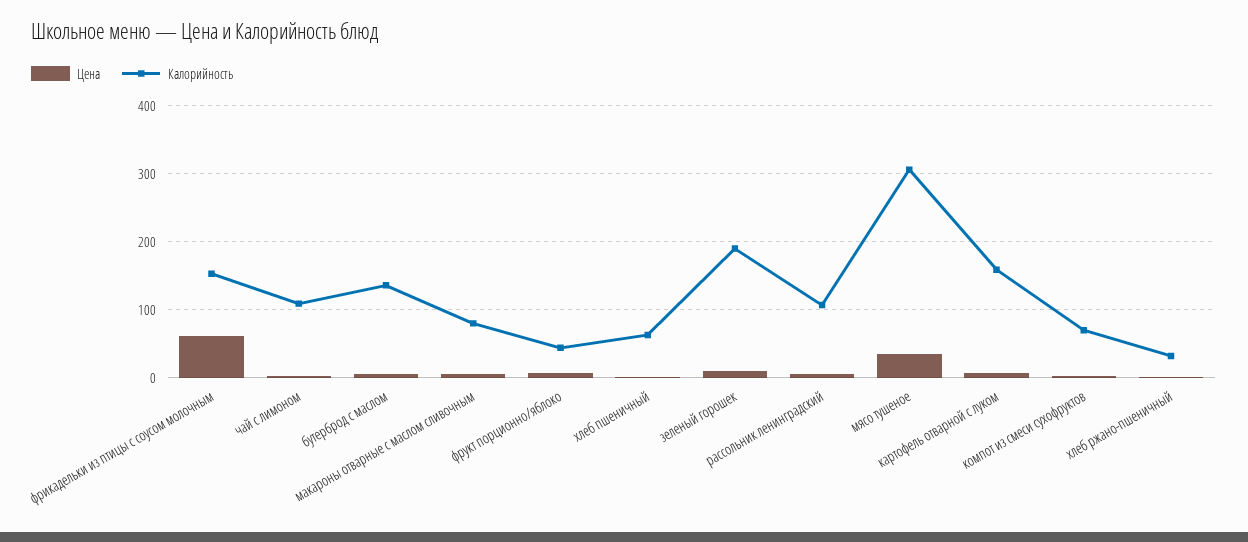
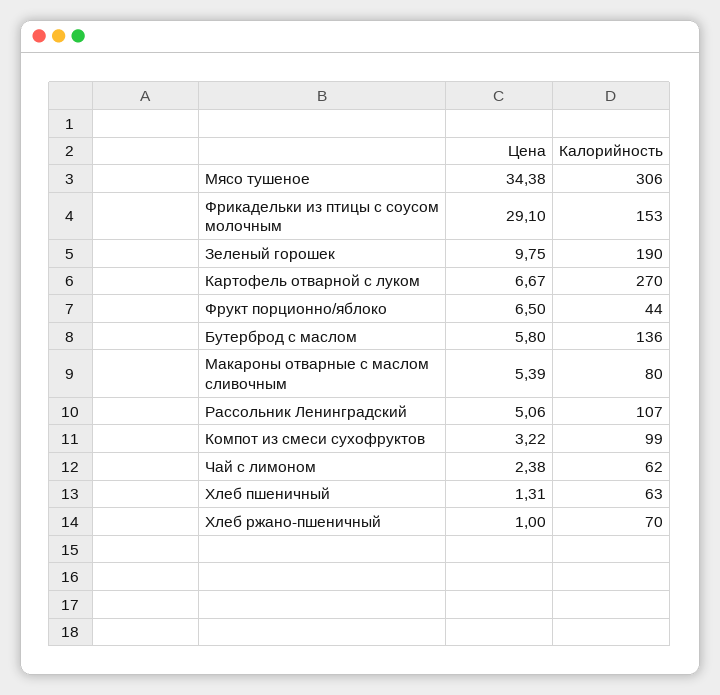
Цена, фрикадельки из птицы с соусом молочным: 60 -> 29.1
Калорийность, чай с лимоном: 110 -> 62
Калорийность, картофель отварной с луком: 160 -> 270
Калорийность, компот из смеси сухофруктов: 70 -> 99
Калорийность, хлеб ржано-пшеничный: 30 -> 70

